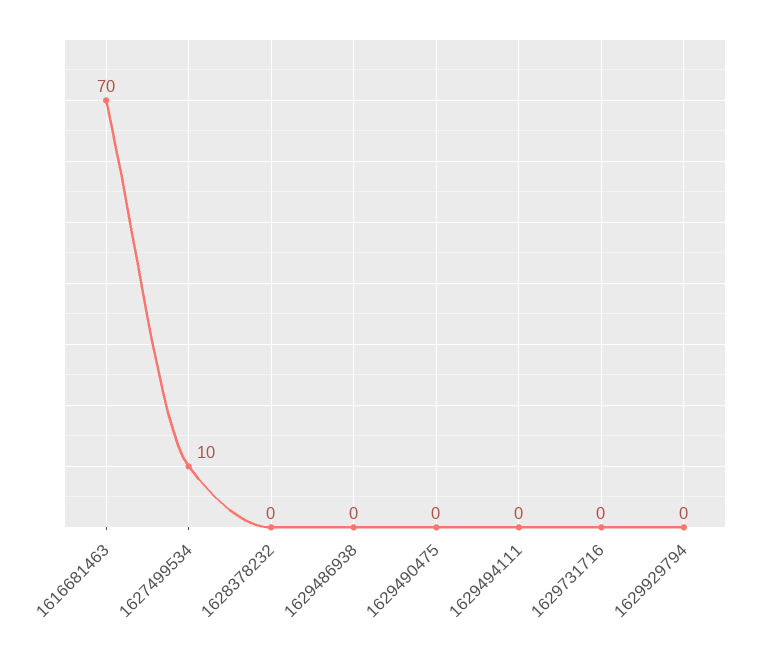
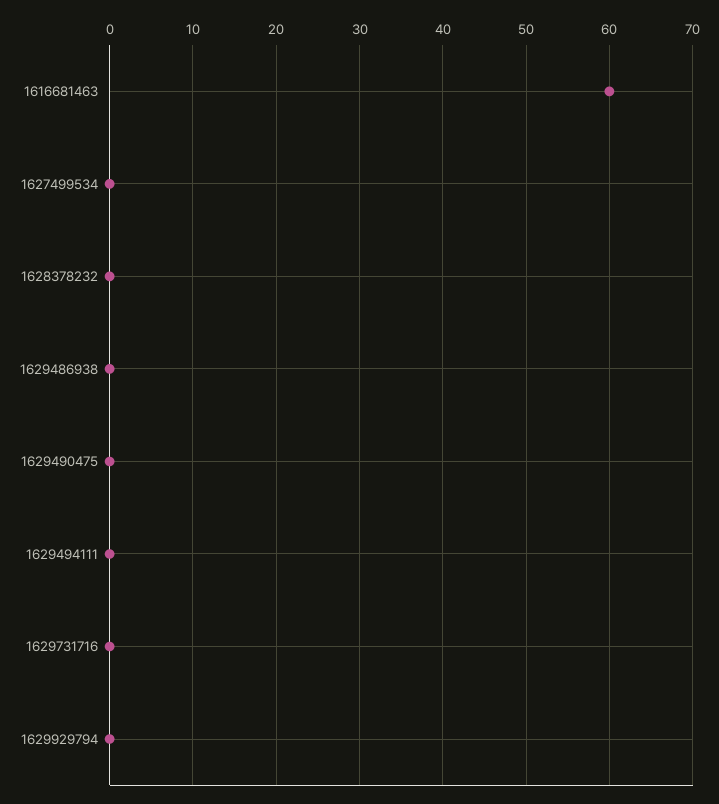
1616681463: 70 -> 60
1627499534: 10 -> 0

